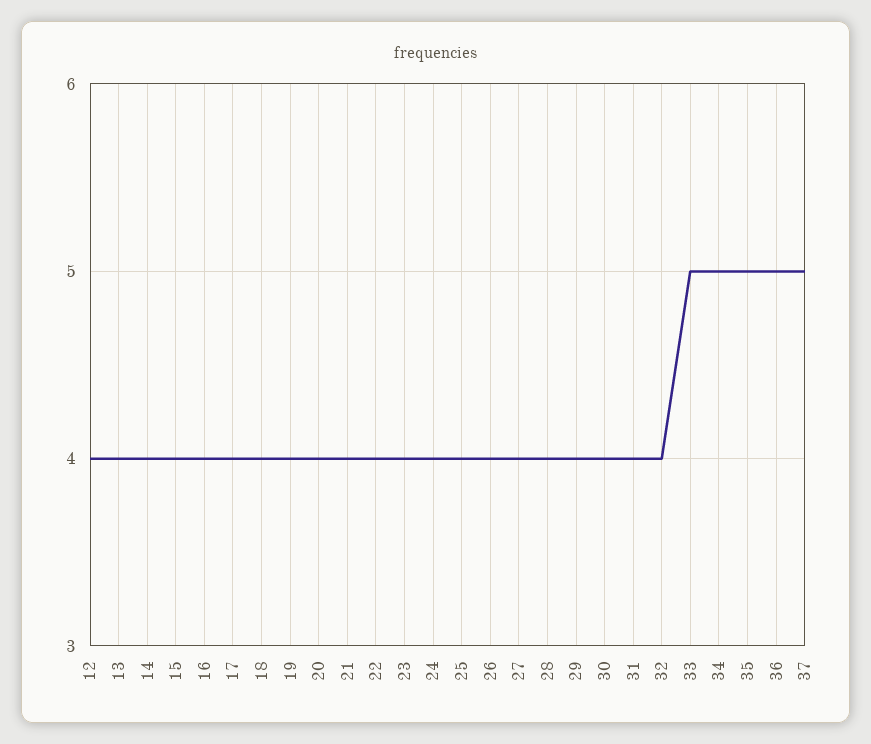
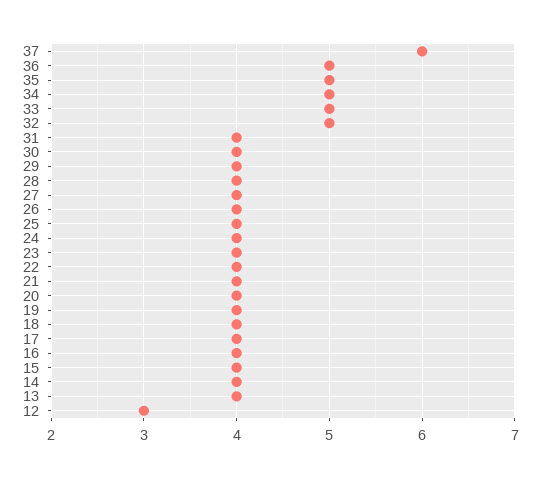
12: 4 -> 3
32: 4 -> 5
37: 5 -> 6

